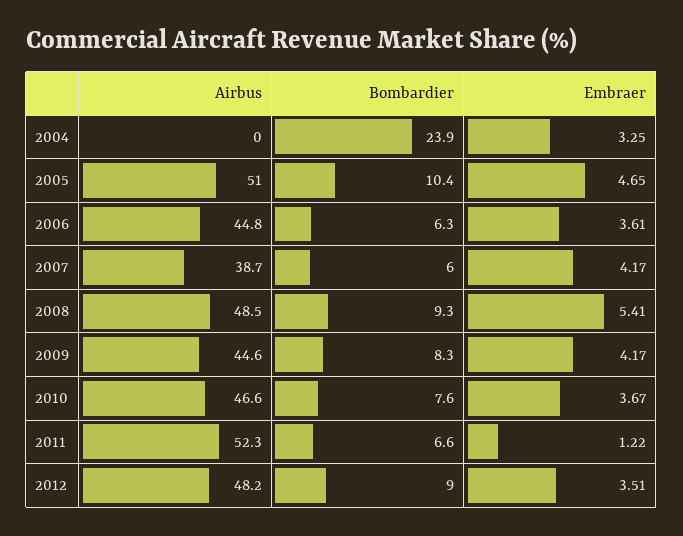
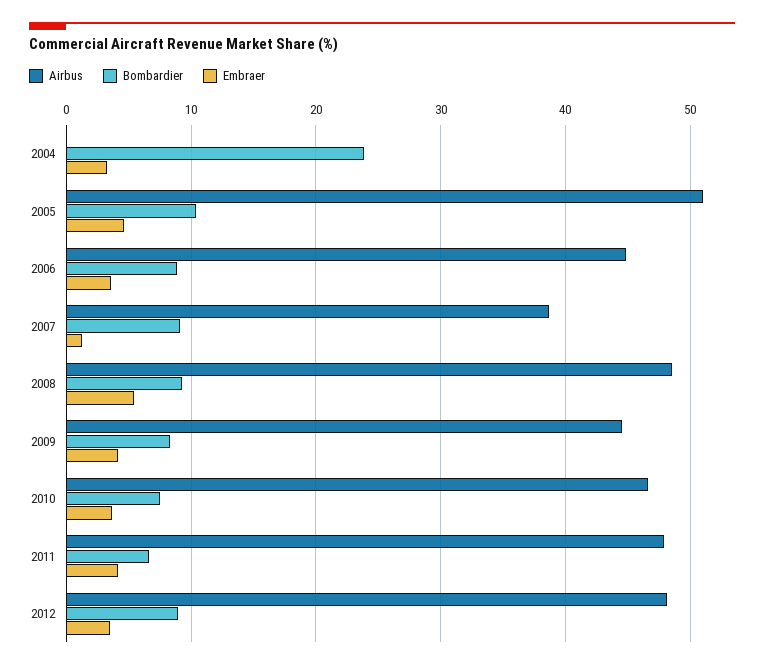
Bombardier, 2006: 6.3 -> 9
Bombardier, 2007: 6 -> 9
Embraer, 2007: 4.17 -> 1
Airbus, 2011: 52.3 -> 48
Embraer, 2011: 1.22 -> 4

